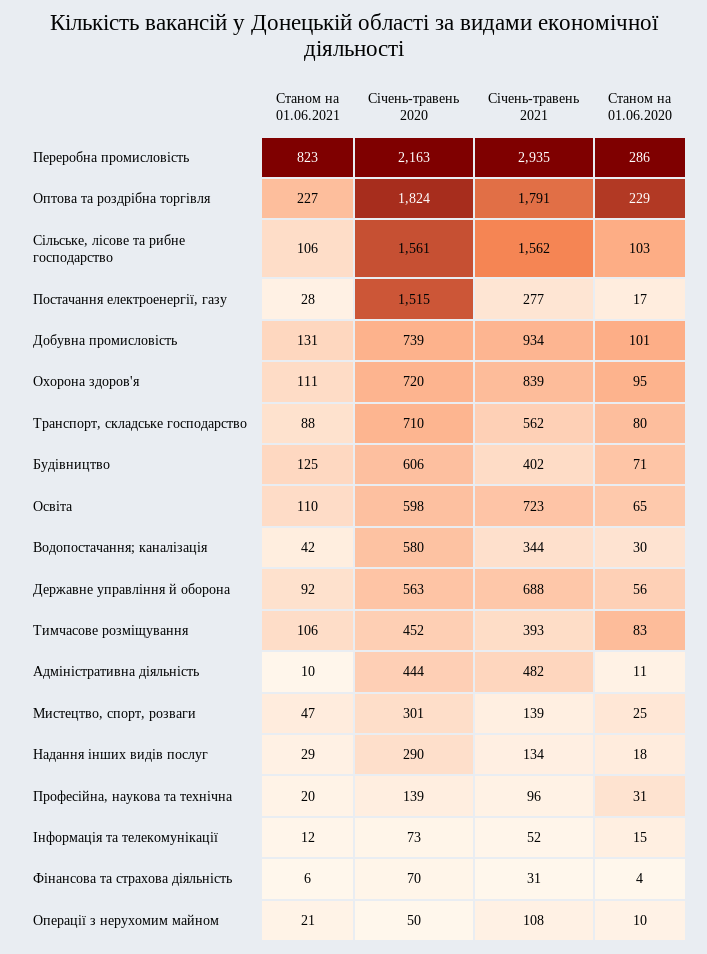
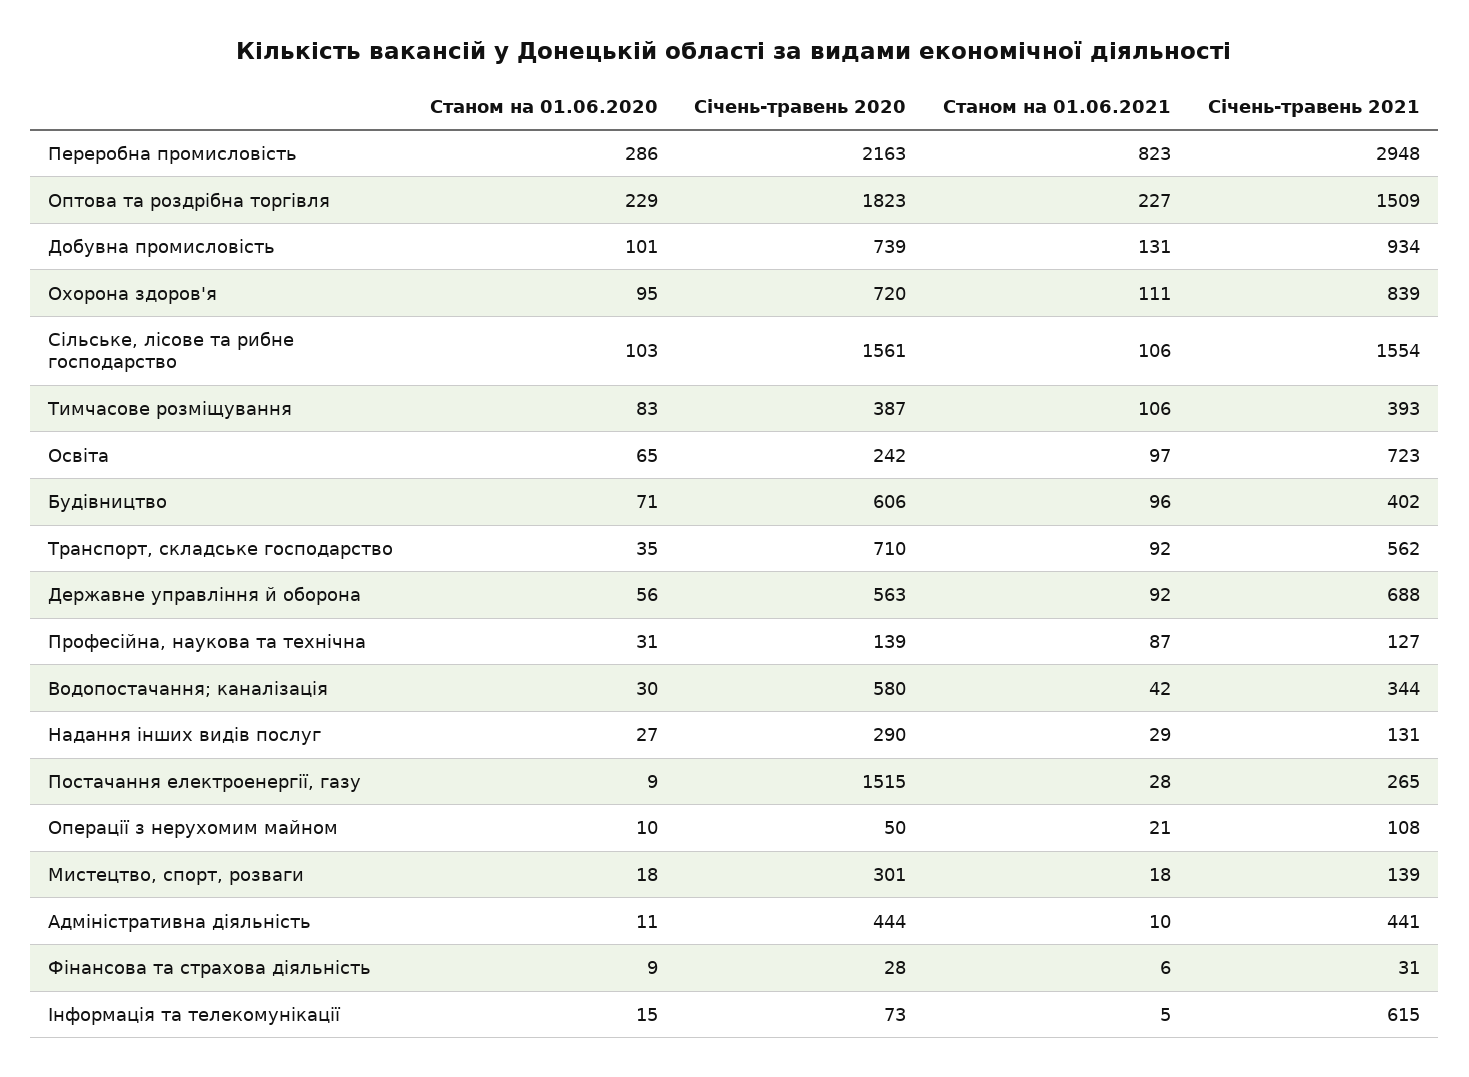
Січень-травень 2021, Переробна промисловість: 2935 -> 2948
Січень-травень 2020, Оптова та роздрібна торгівля: 1824 -> 1823
Січень-травень 2021, Оптова та роздрібна торгівля: 1791 -> 1509
Січень-травень 2021, Сільське, лісове та рибне господарство: 1562 -> 1554
Січень-травень 2021, Постачання електроенергії, газу: 277 -> 265
Станом на 01.06.2020, Постачання електроенергії, газу: 17 -> 9
Станом на 01.06.2021, Транспорт, складське господарство: 88 -> 92
Станом на 01.06.2020, Транспорт, складське господарство: 80 -> 35
Станом на 01.06.2021, Будівництво: 125 -> 96
Станом на 01.06.2021, Освіта: 110 -> 97
Січень-травень 2020, Освіта: 598 -> 242
Січень-травень 2020, Тимчасове розміщування: 452 -> 387
Січень-травень 2021, Адміністративна діяльність: 482 -> 441
Станом на 01.06.2021, Мистецтво, спорт, розваги: 47 -> 18
Станом на 01.06.2020, Мистецтво, спорт, розваги: 25 -> 18
Січень-травень 2021, Надання інших видів послуг: 134 -> 131
Станом на 01.06.2020, Надання інших видів послуг: 18 -> 27
Станом на 01.06.2021, Професійна, наукова та технічна: 20 -> 87
Січень-травень 2021, Професійна, наукова та технічна: 96 -> 127
Станом на 01.06.2021, Інформація та телекомунікації: 12 -> 5
Січень-травень 2021, Інформація та телекомунікації: 52 -> 615
Січень-травень 2020, Фінансова та страхова діяльність: 70 -> 28
Станом на 01.06.2020, Фінансова та страхова діяльність: 4 -> 9

